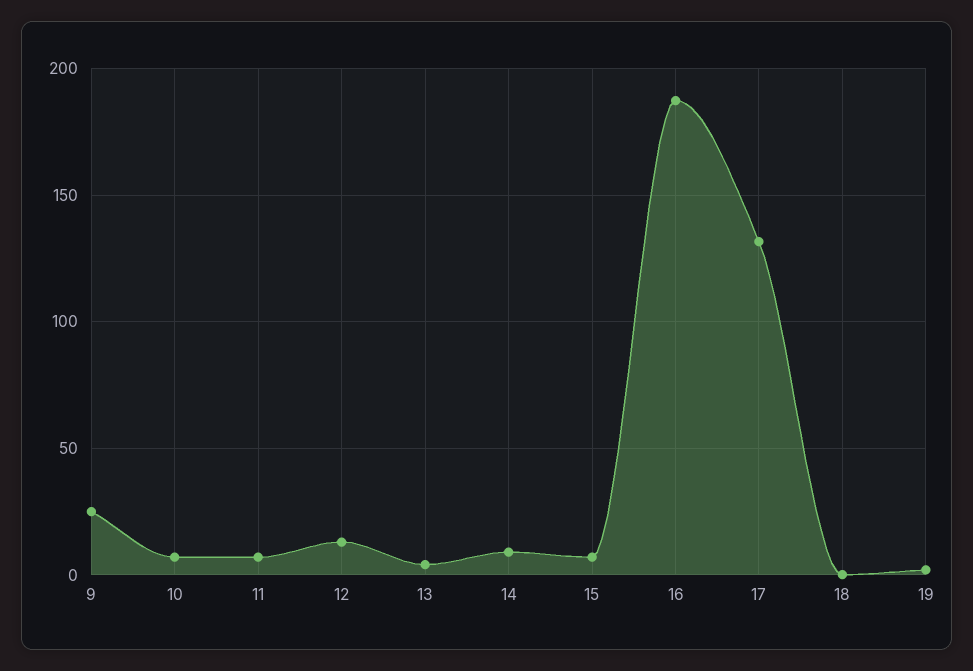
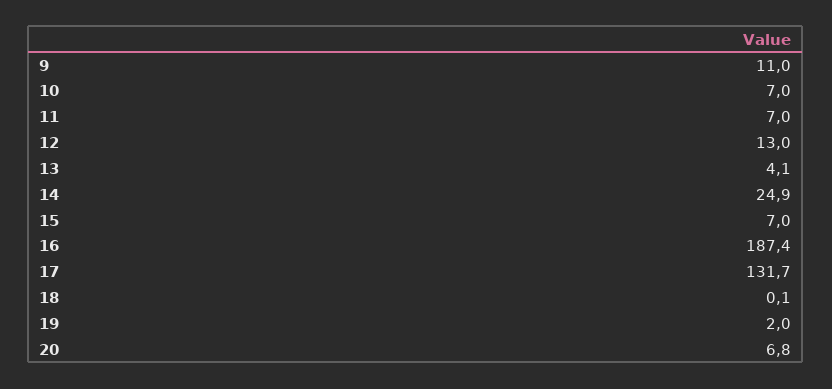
9: 25 -> 11
14: 10 -> 24.9
20: none -> 6.8

